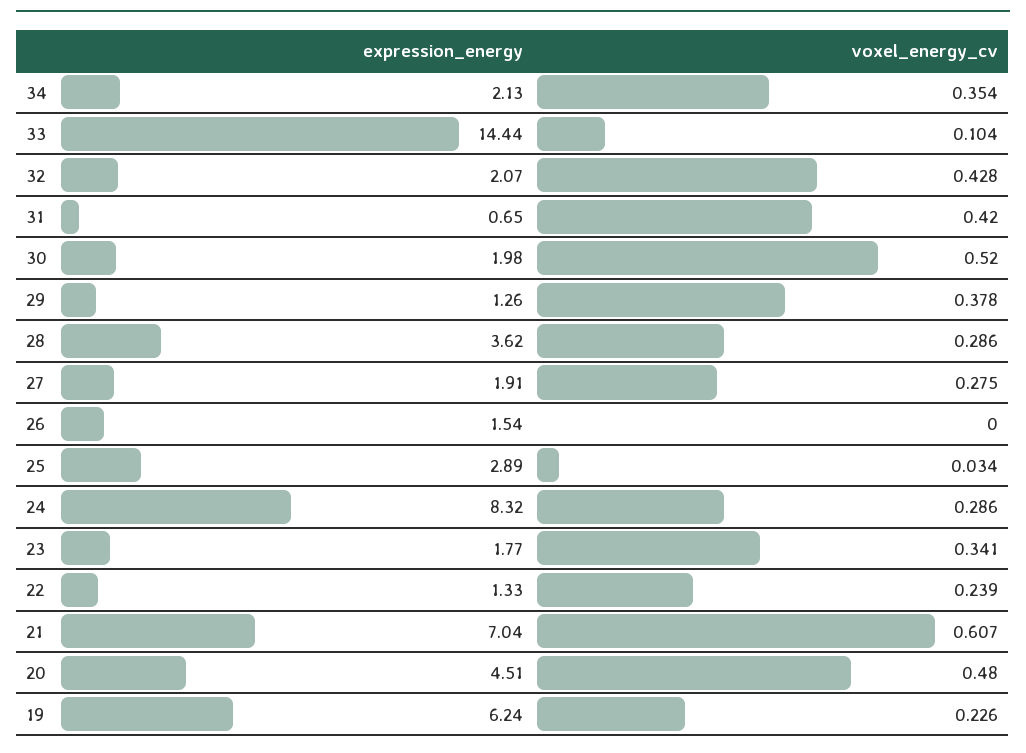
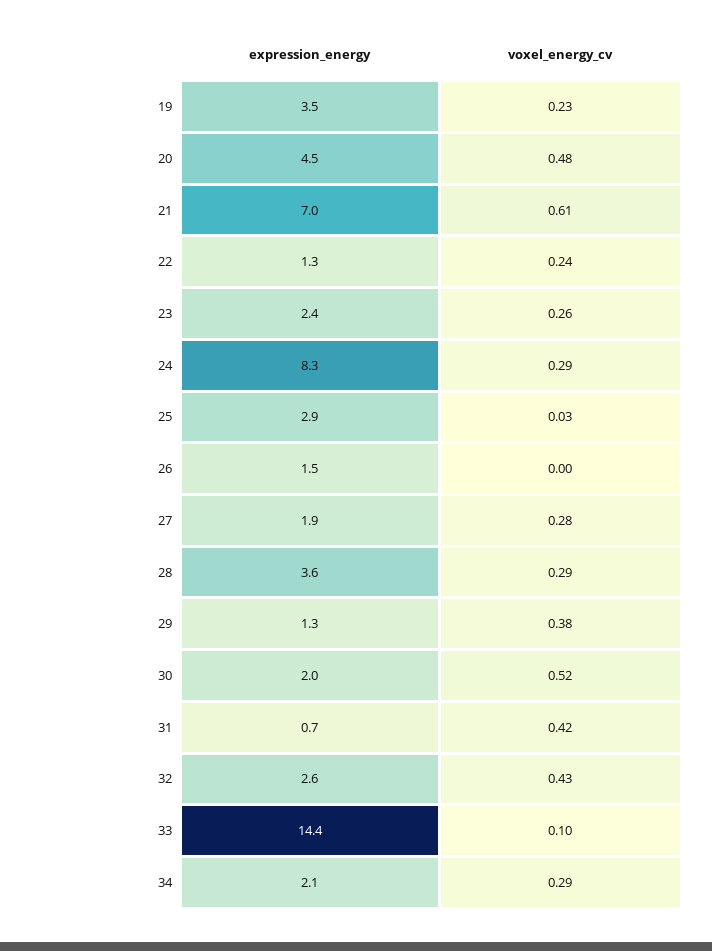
voxel_energy_cv, 34: 0.354 -> 0.29
expression_energy, 32: 2.07 -> 2.6
expression_energy, 23: 1.77 -> 2.4
voxel_energy_cv, 23: 0.341 -> 0.26
expression_energy, 19: 6.24 -> 3.5

